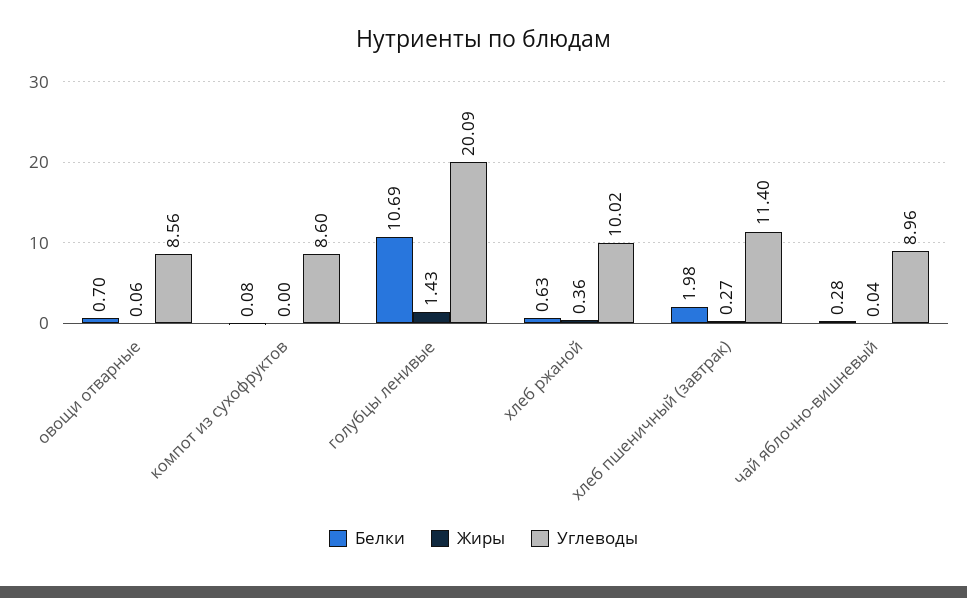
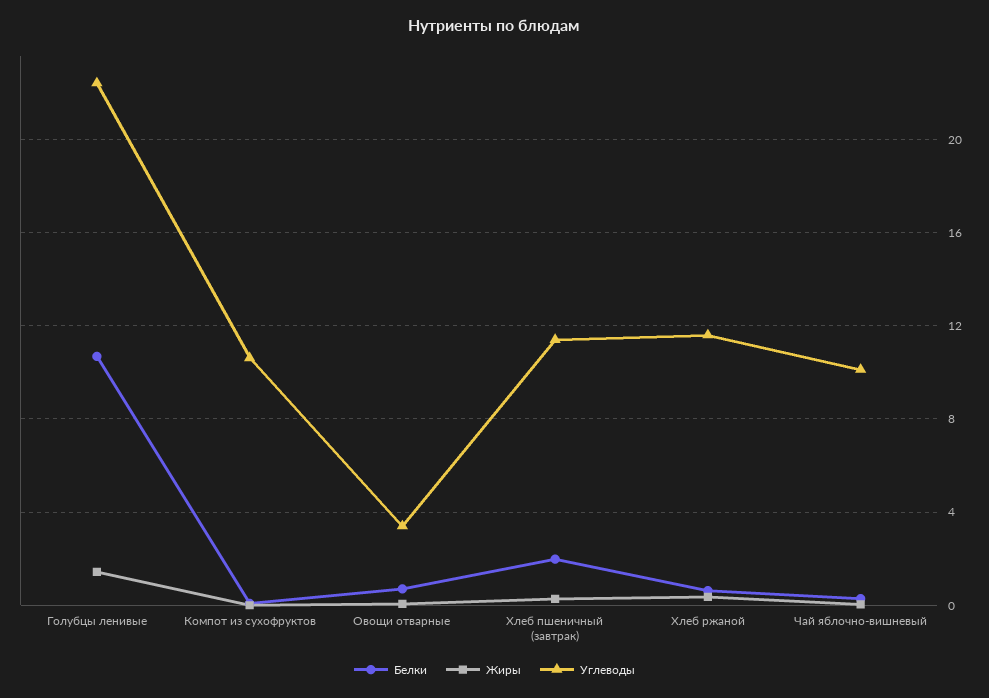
Углеводы, овощи отварные: 8.56 -> 3.5
Углеводы, компот из сухофруктов: 8.6 -> 10.5
Углеводы, голубцы ленивые: 20.09 -> 22.5
Углеводы, хлеб ржаной: 10.02 -> 11.5
Углеводы, чай яблочно-вишневый: 8.96 -> 10

